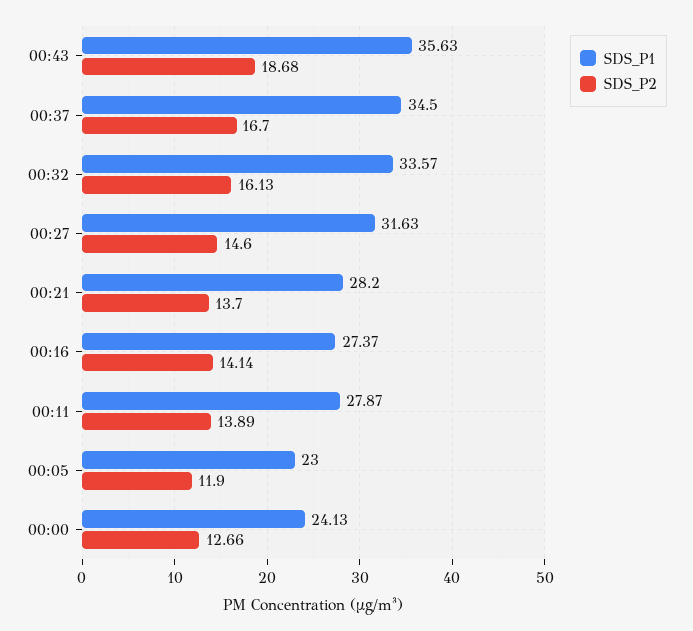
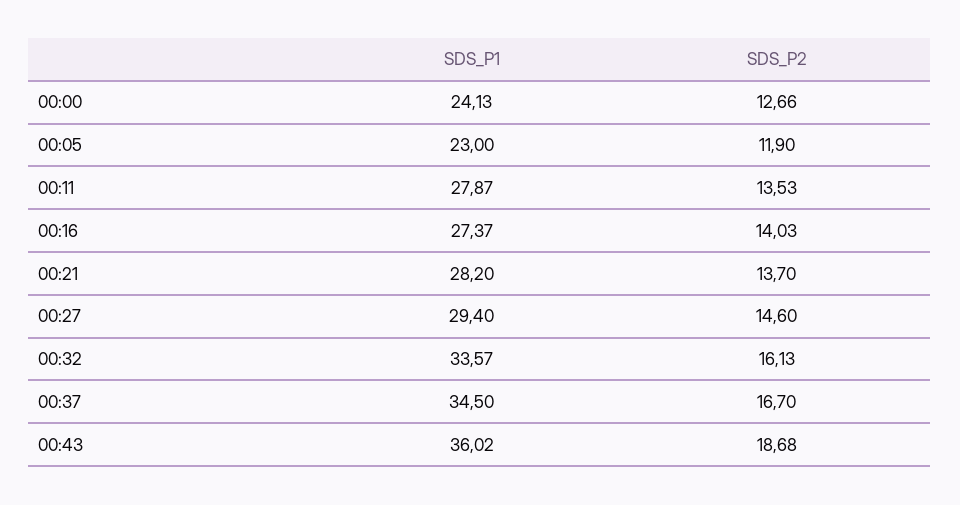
SDS_P1, 00:43: 35.63 -> 36.02
SDS_P1, 00:27: 31.63 -> 29.4
SDS_P2, 00:16: 14.14 -> 14.03
SDS_P2, 00:11: 13.89 -> 13.53

